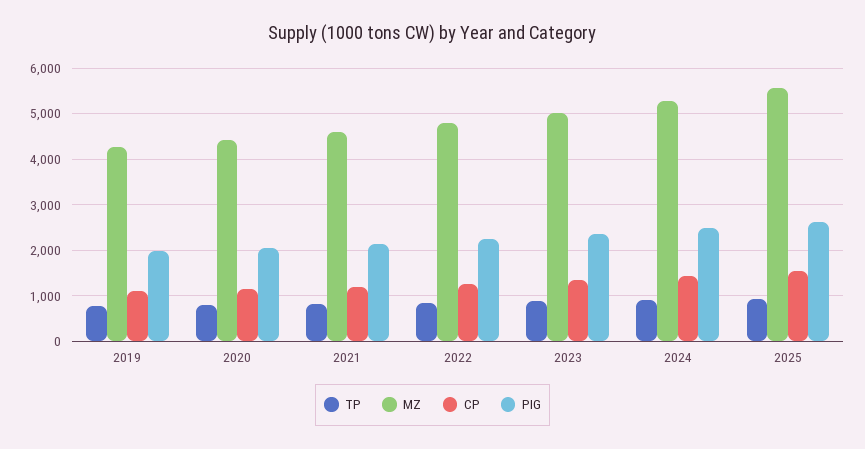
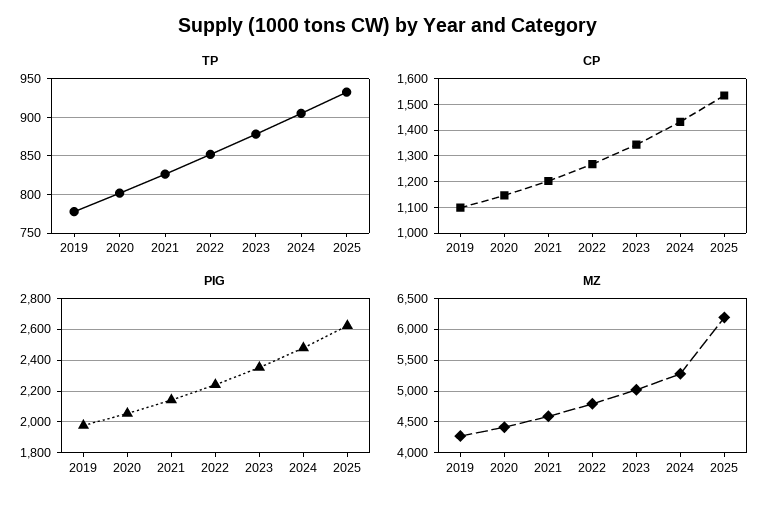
MZ, 2025: 5600 -> 6200

